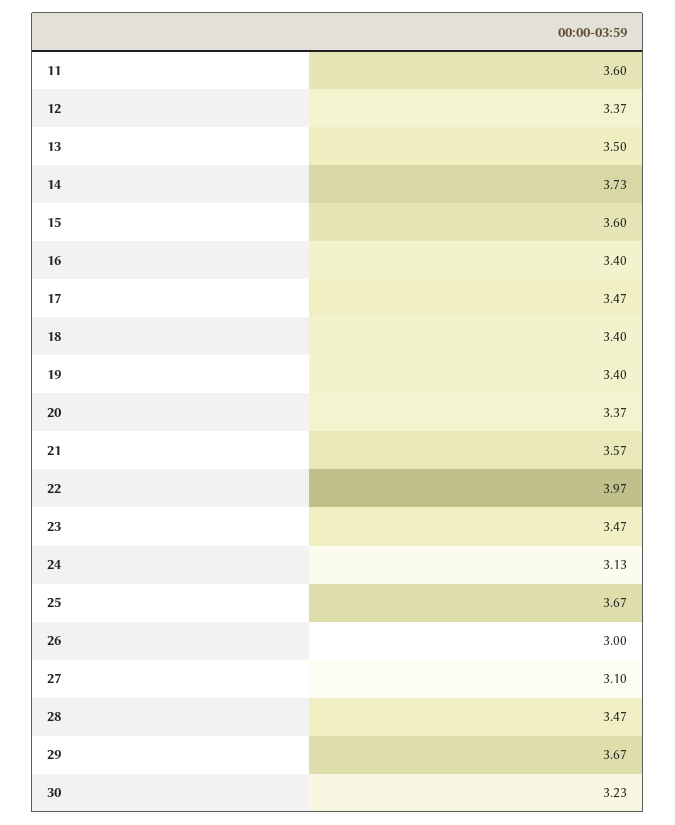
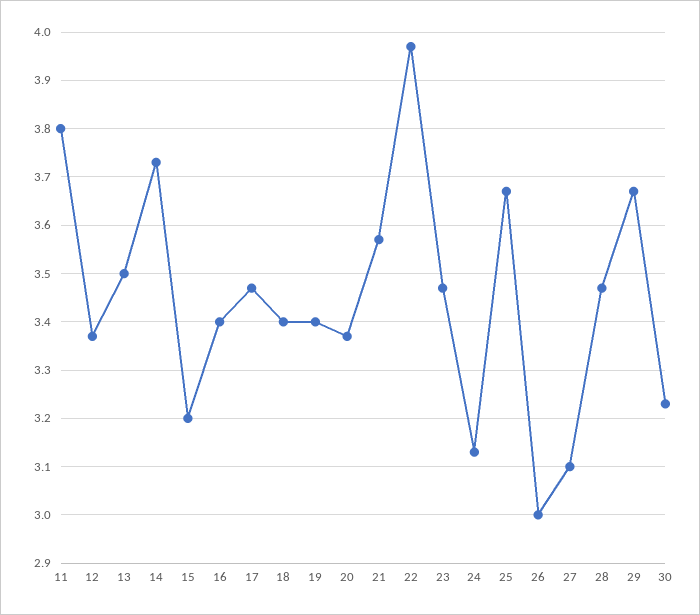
11: 3.6 -> 3.8
15: 3.6 -> 3.2

